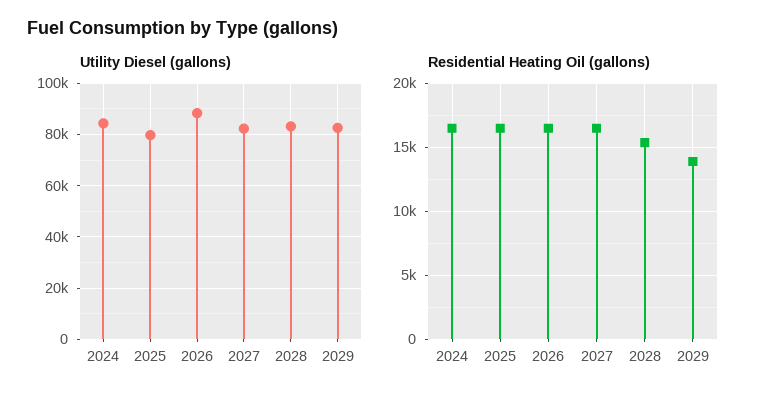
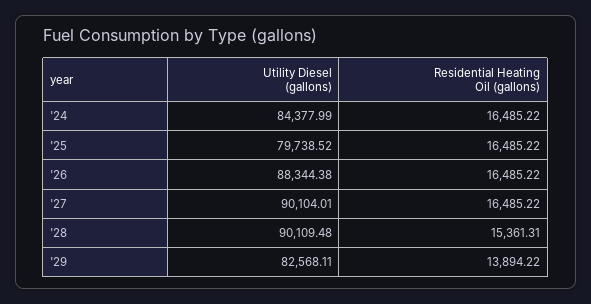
Utility Diesel (gallons), 2027: 82500 -> 90104.01
Utility Diesel (gallons), 2028: 82500 -> 90109.48

